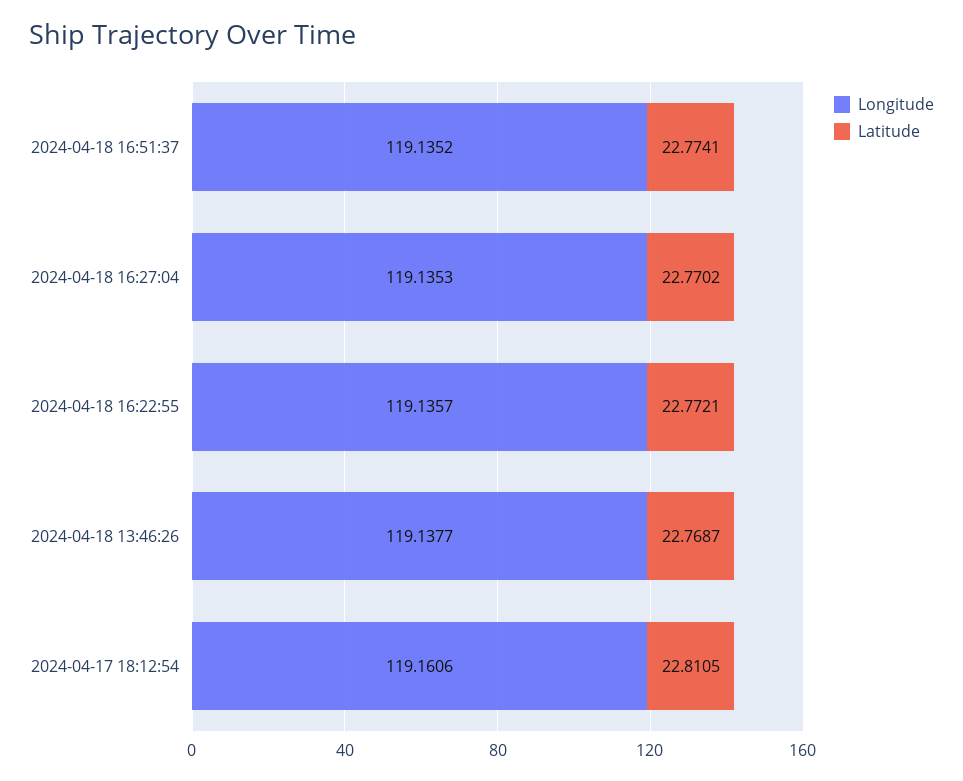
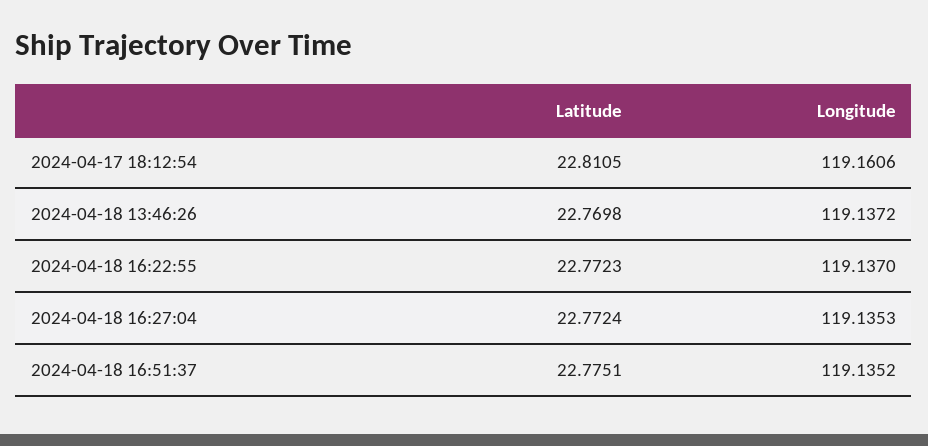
Latitude, 2024-04-18 16:51:37: 22.7741 -> 22.7751
Latitude, 2024-04-18 16:27:04: 22.7702 -> 22.7724
Longitude, 2024-04-18 16:22:55: 119.1357 -> 119.137
Latitude, 2024-04-18 16:22:55: 22.7721 -> 22.7723
Longitude, 2024-04-18 13:46:26: 119.1377 -> 119.1372
Latitude, 2024-04-18 13:46:26: 22.7687 -> 22.7698

